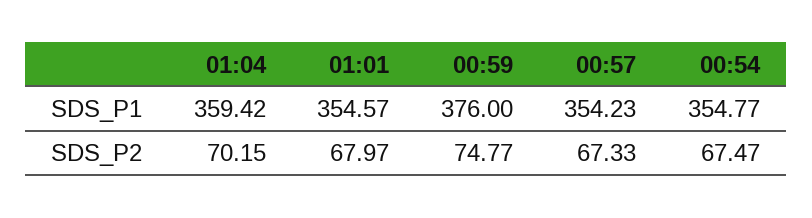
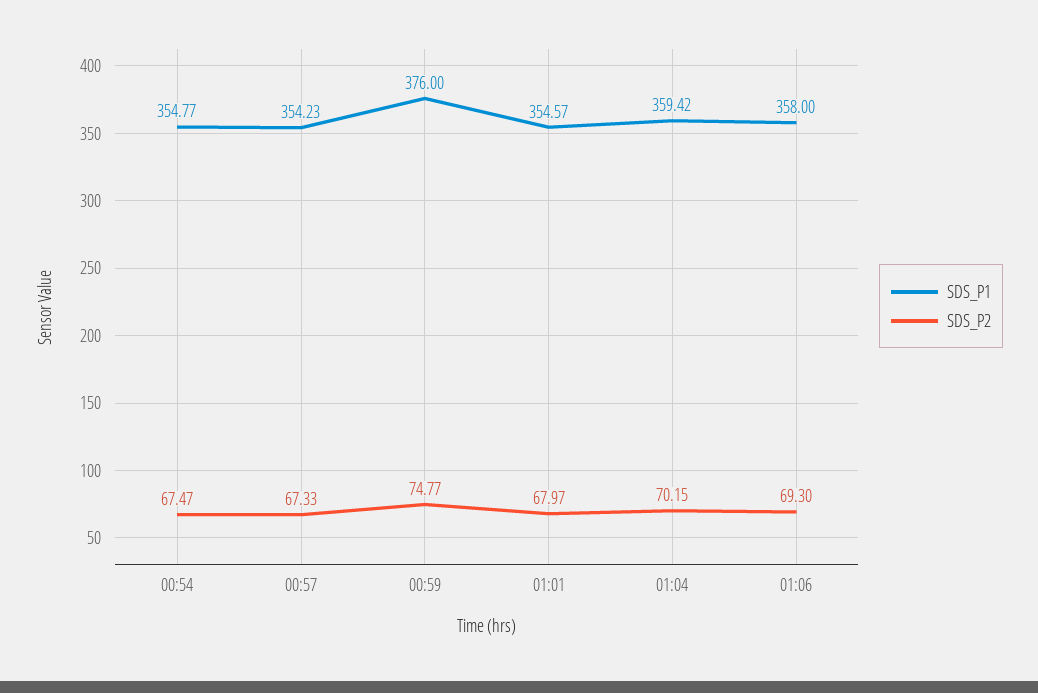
SDS_P1, 01:06: none -> 358
SDS_P2, 01:06: none -> 69.3

